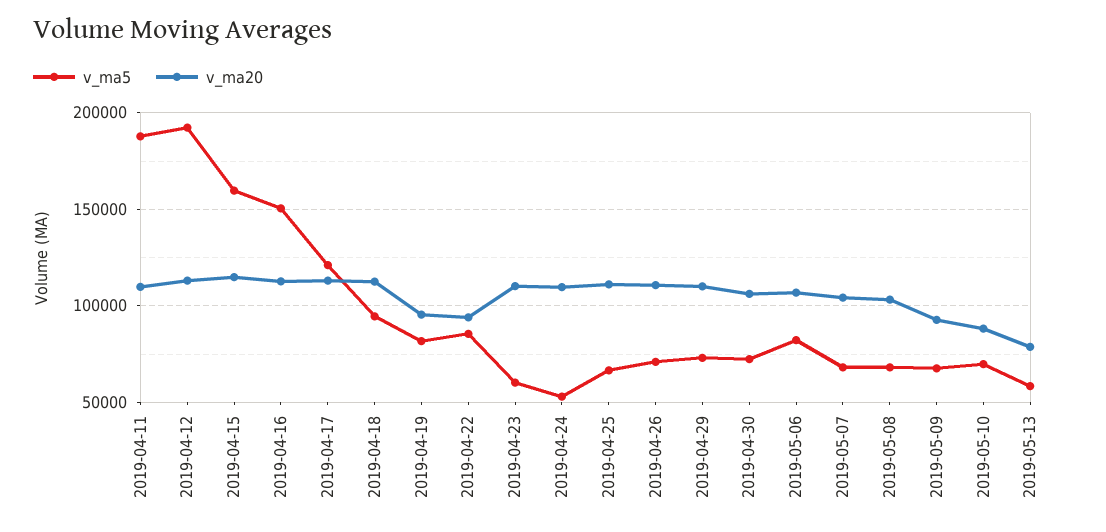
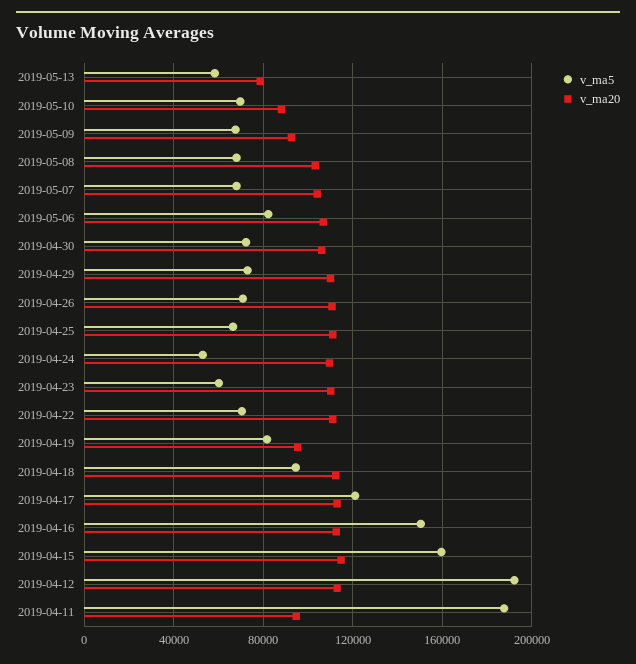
v_ma20, 2019-04-11: 110000 -> 95000
v_ma5, 2019-04-22: 85000 -> 70000
v_ma20, 2019-04-22: 95000 -> 110000

